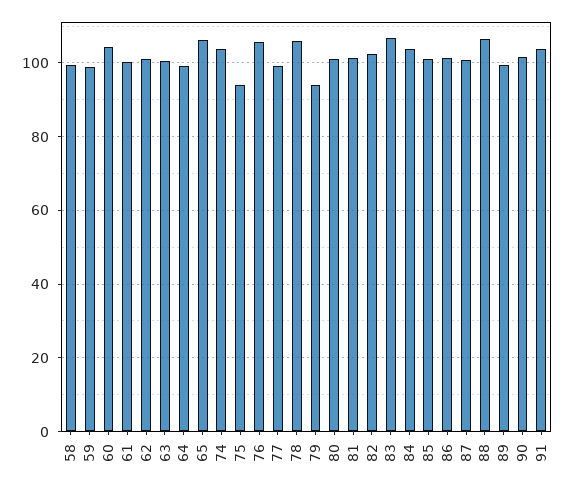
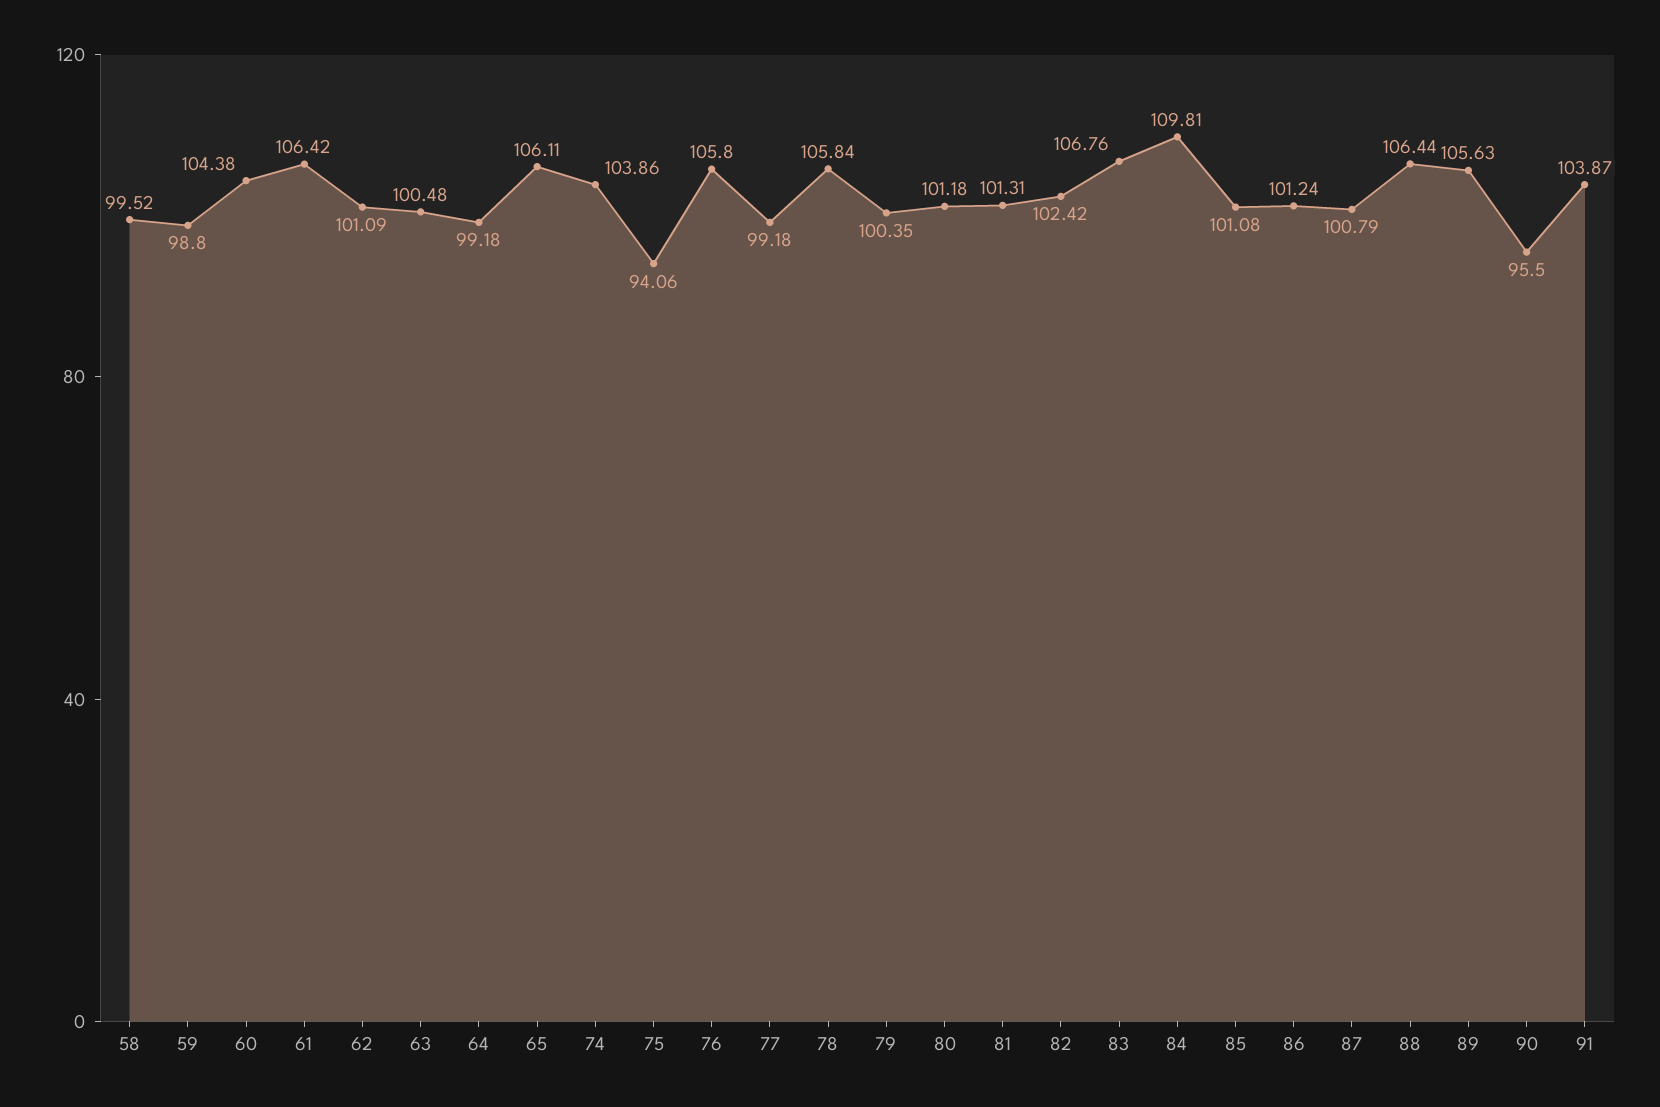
61: 100 -> 106.42
79: 94 -> 100.35
84: 104 -> 109.81
89: 100 -> 105.63
90: 102 -> 95.5

